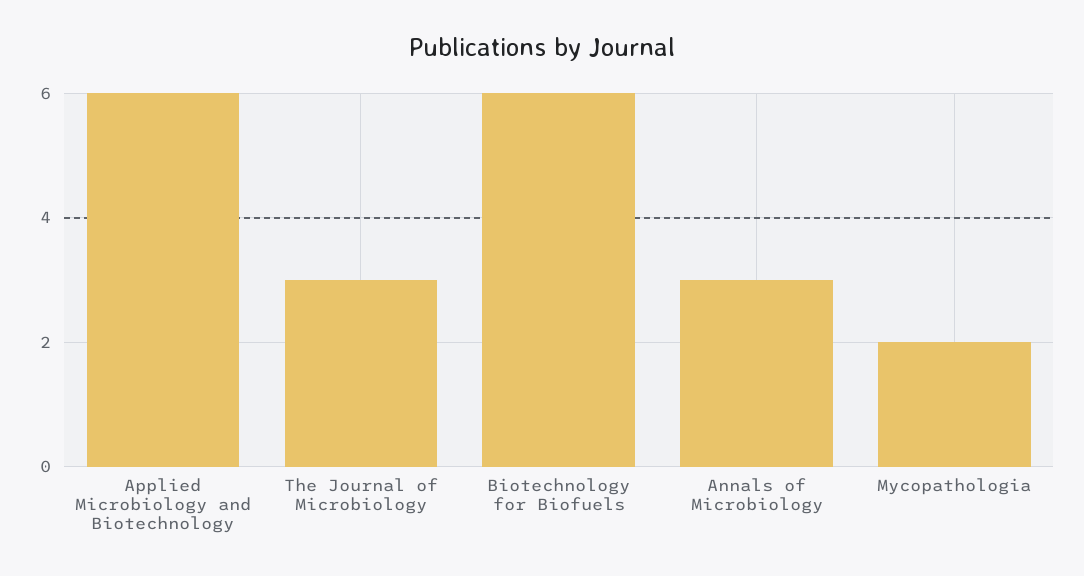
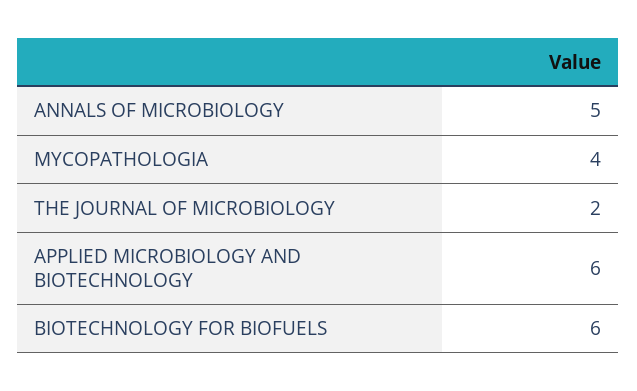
The Journal of Microbiology: 3 -> 2
Annals of Microbiology: 3 -> 5
Mycopathologia: 2 -> 4

